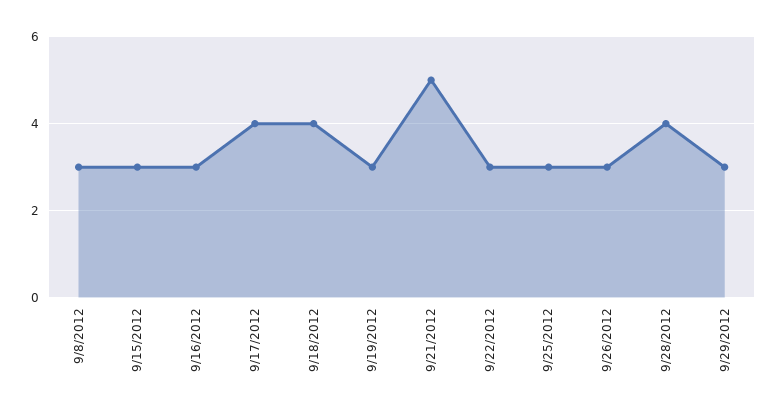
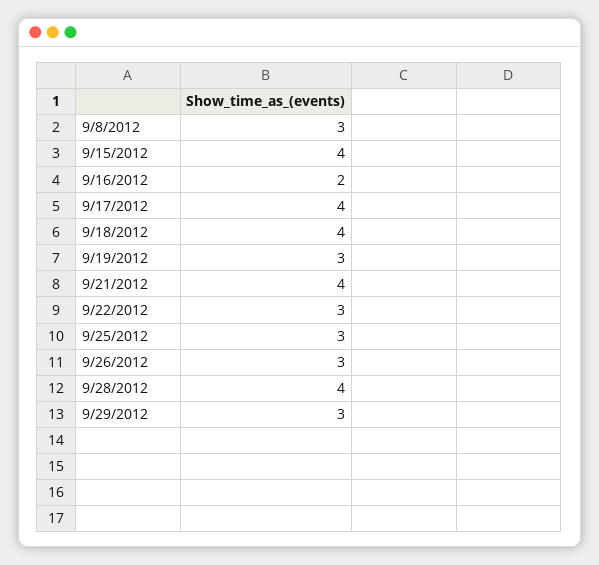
9/15/2012: 3 -> 4
9/16/2012: 3 -> 2
9/21/2012: 5 -> 4

